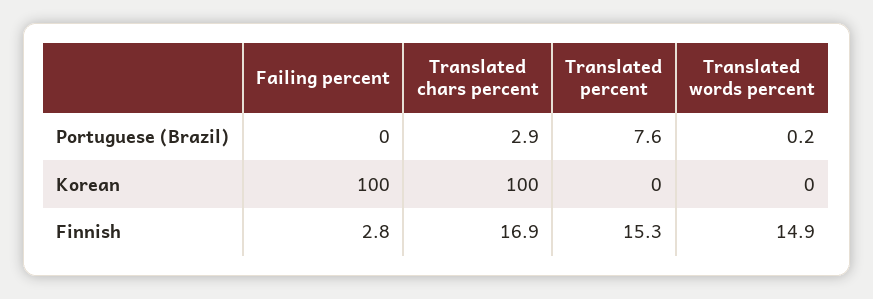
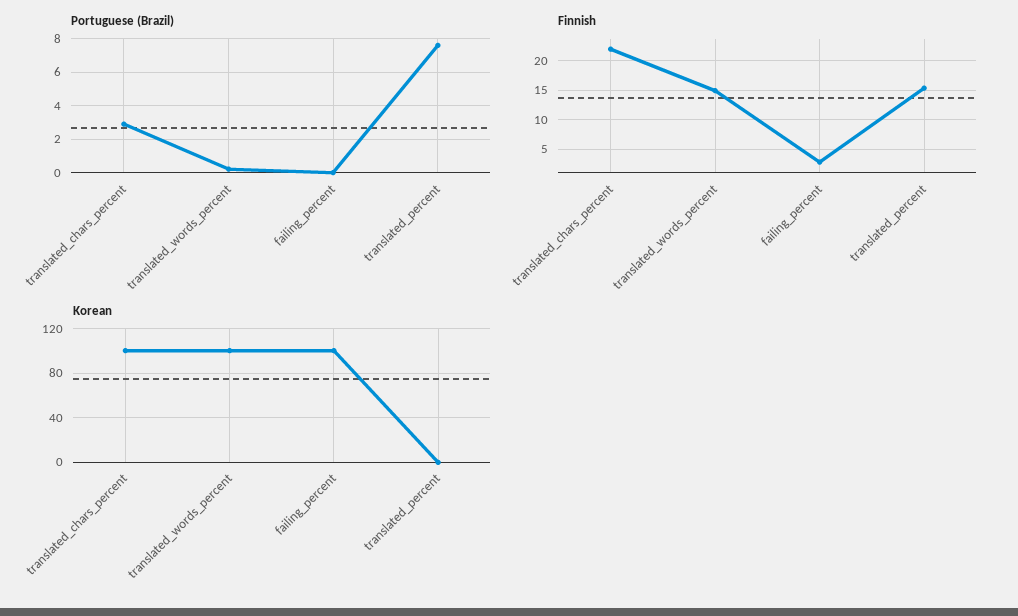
Korean, Translated words percent: 0 -> 100
Finnish, Translated chars percent: 16.9 -> 22.5

